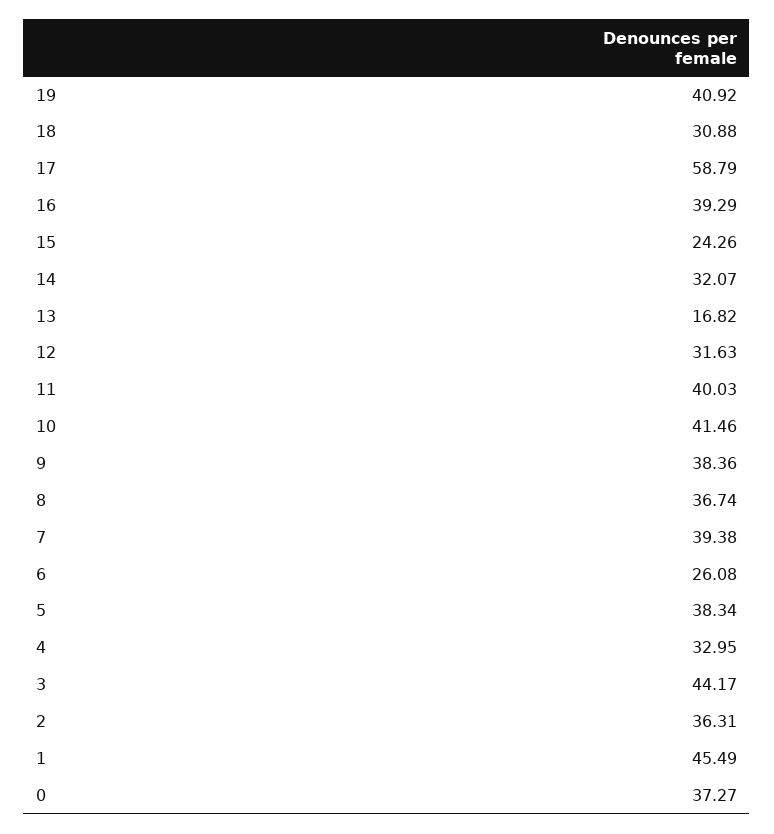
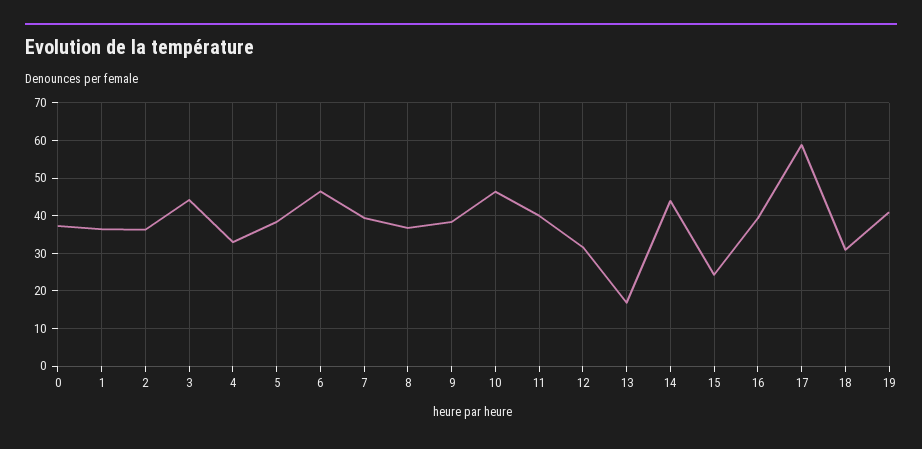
14: 32.07 -> 44
10: 41.46 -> 46
6: 26.08 -> 46
1: 45.49 -> 36

